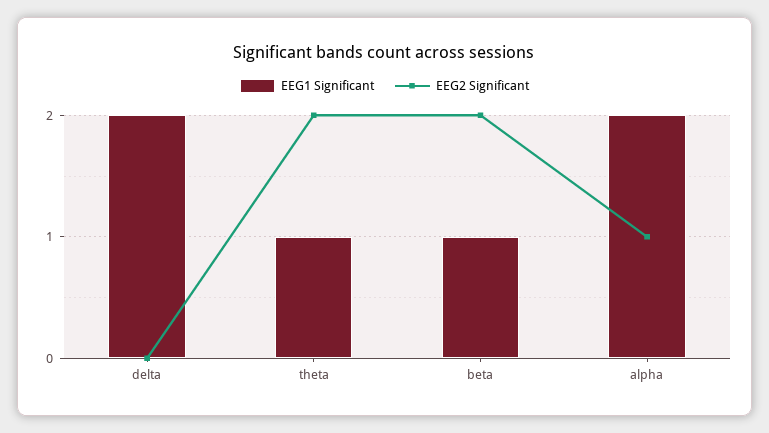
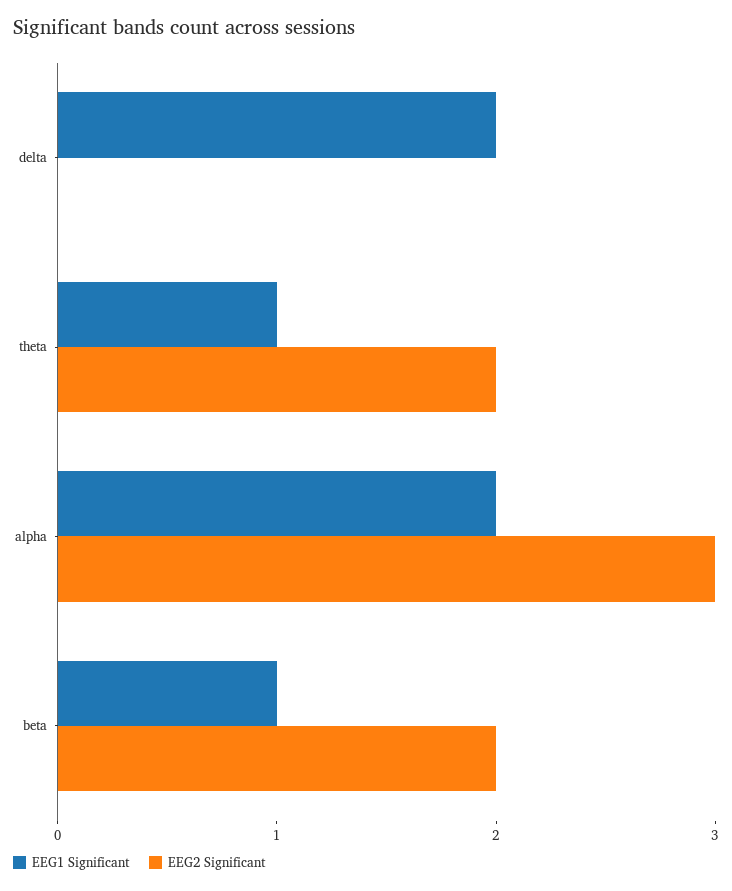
EEG2 Significant, alpha: 1 -> 3

